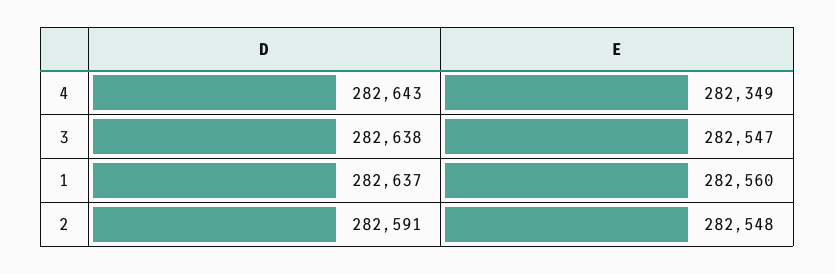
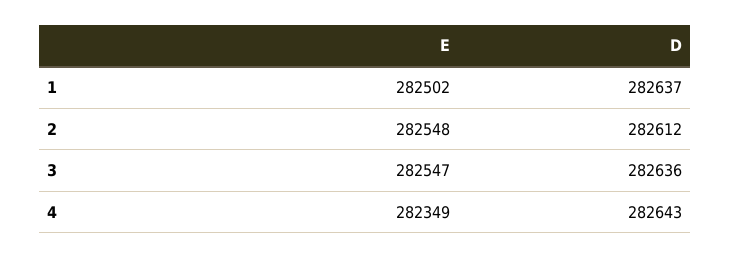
D, 3: 282638 -> 282636
E, 1: 282560 -> 282502
D, 2: 282591 -> 282612

